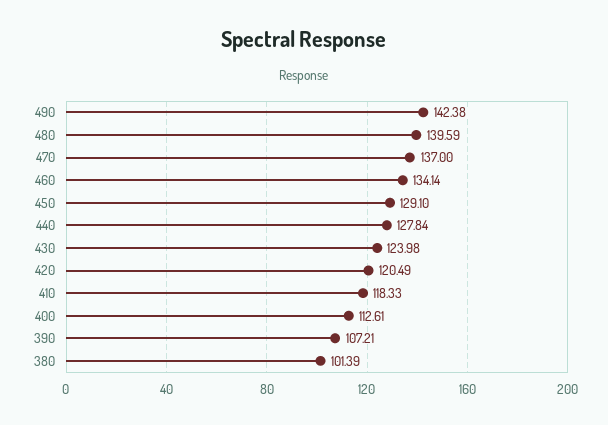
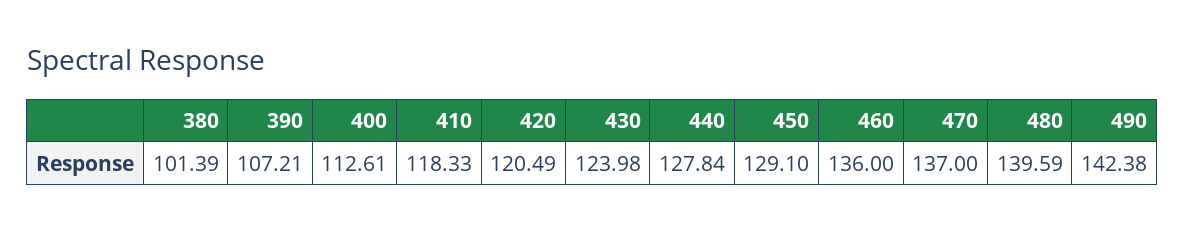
460: 134.14 -> 136

